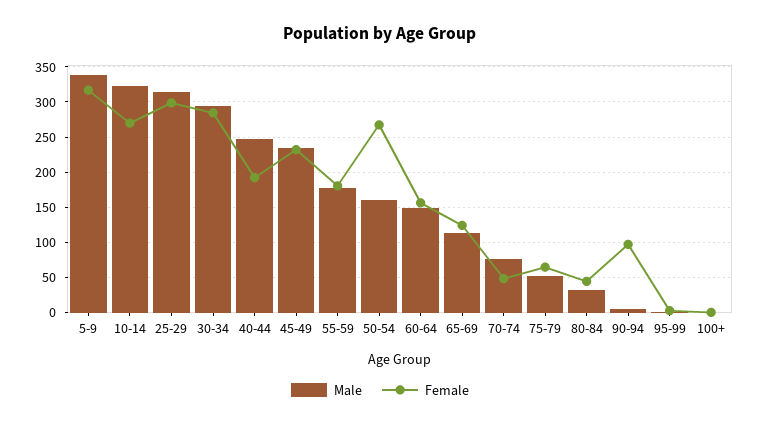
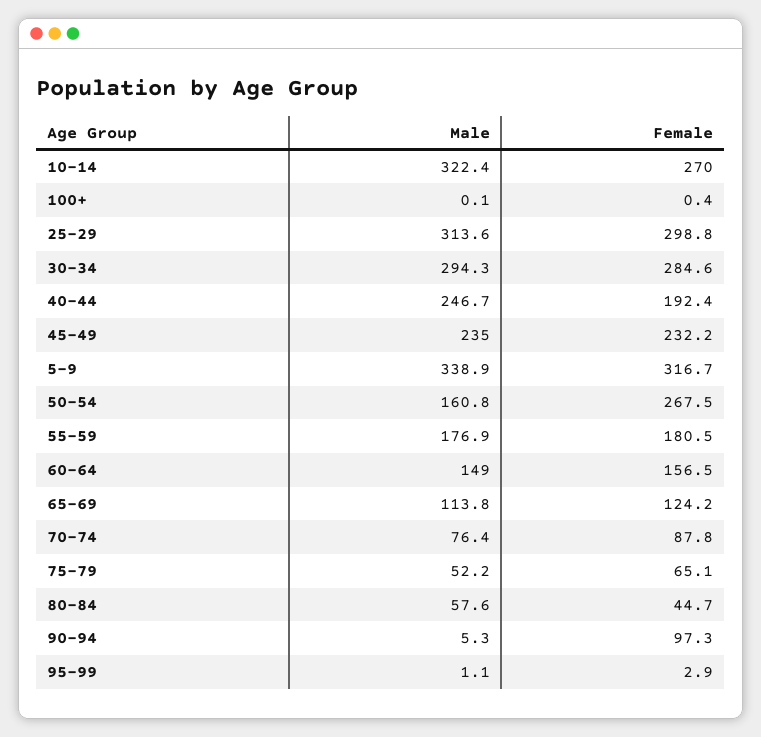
Female, 70-74: 50 -> 87.8
Male, 80-84: 30 -> 57.6

